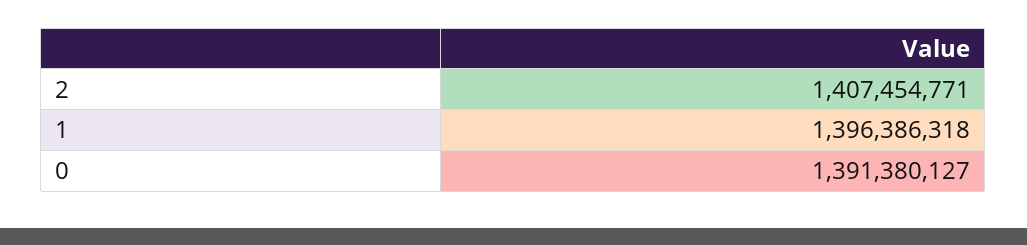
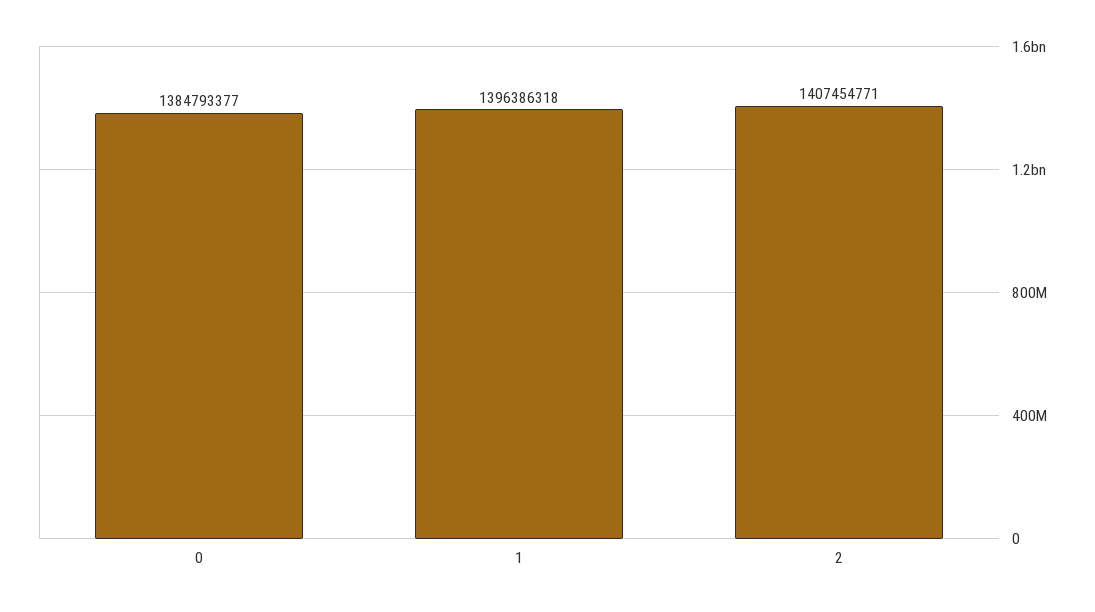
0: 1391380127 -> 1384793377

